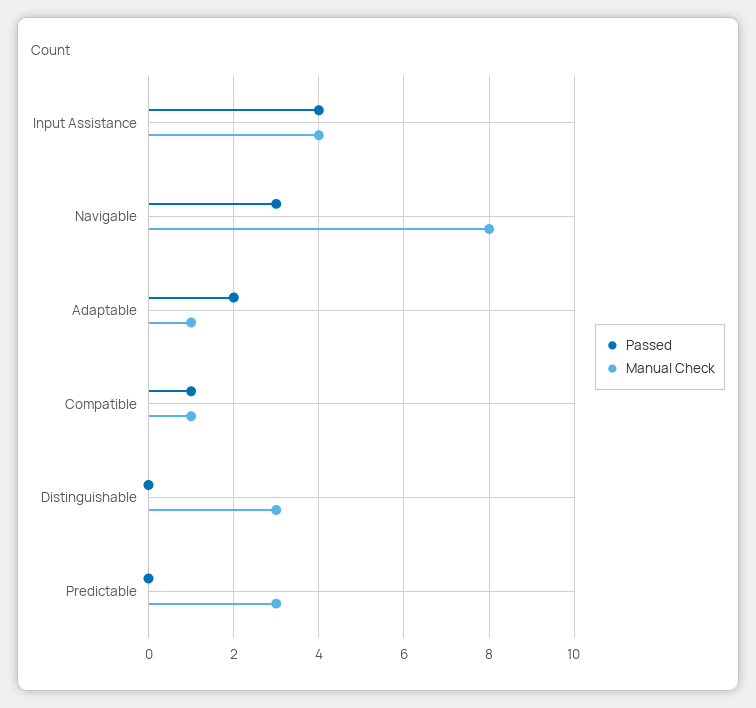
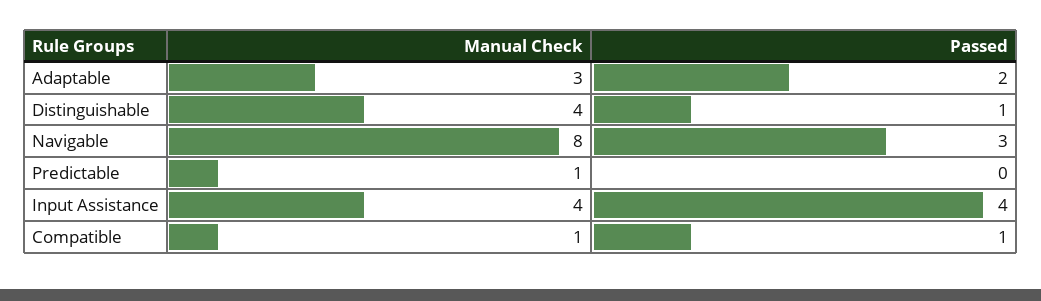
Manual Check, Adaptable: 1 -> 3
Passed, Distinguishable: 0 -> 1
Manual Check, Distinguishable: 3 -> 4
Manual Check, Predictable: 3 -> 1

